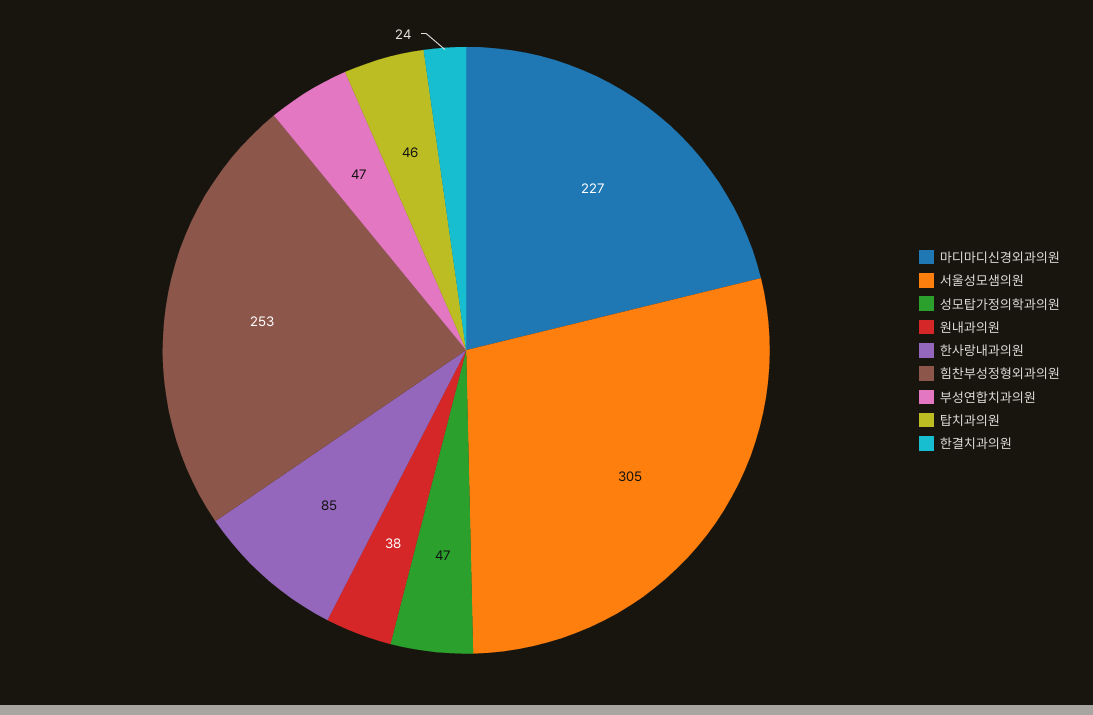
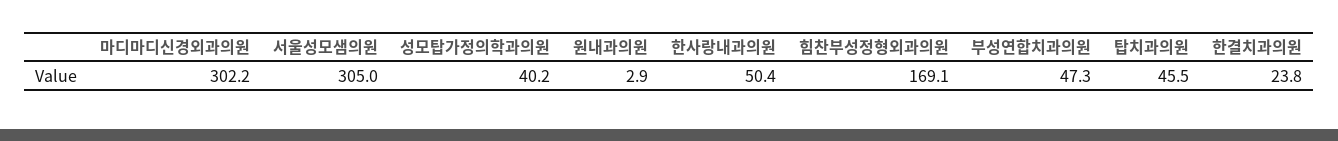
마디마디신경외과의원: 227 -> 302.2
성모탑가정의학과의원: 47 -> 40.2
원내과의원: 38 -> 2.9
한사랑내과의원: 85 -> 50.4
힘찬부성정형외과의원: 253 -> 169.1

